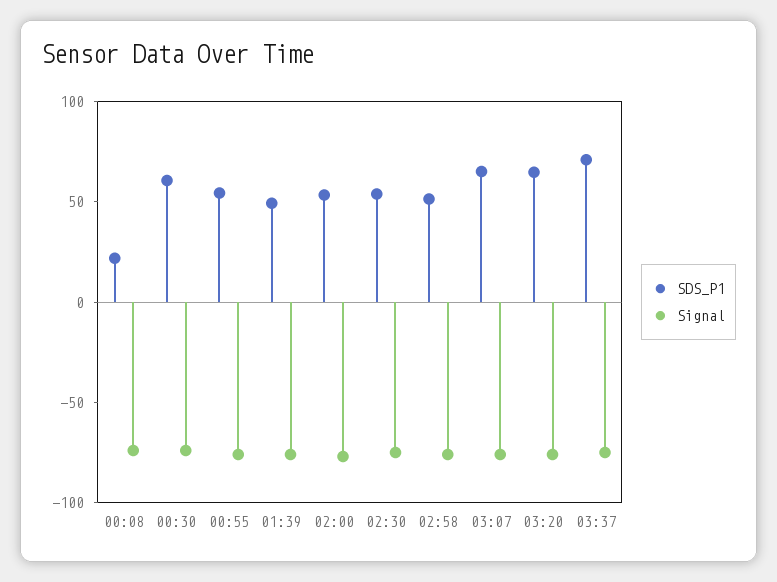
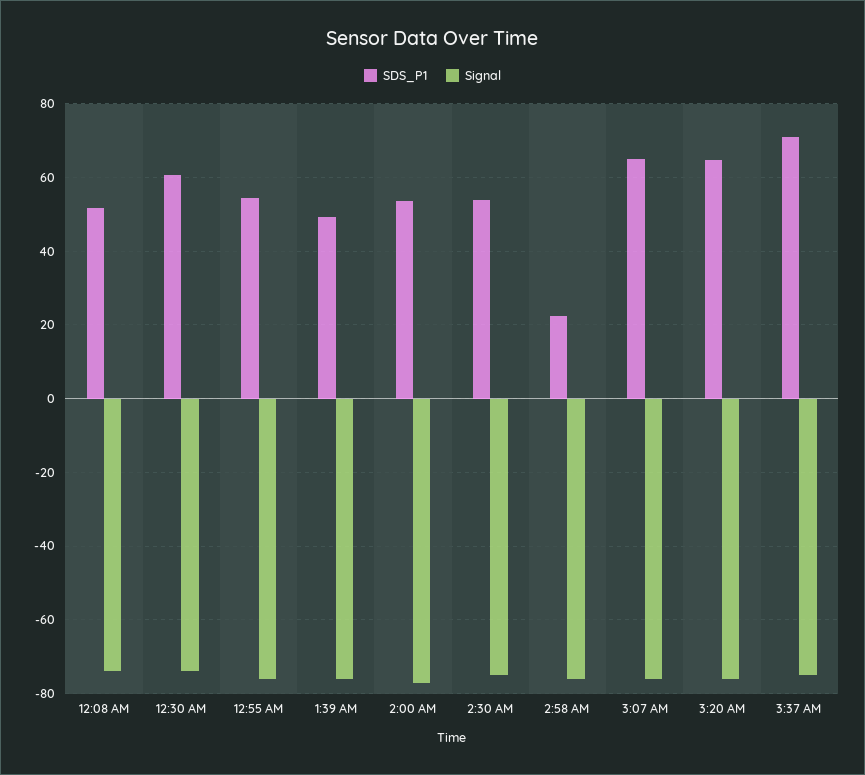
SDS_P1, 00:08: 20 -> 52
SDS_P1, 02:58: 50 -> 22

